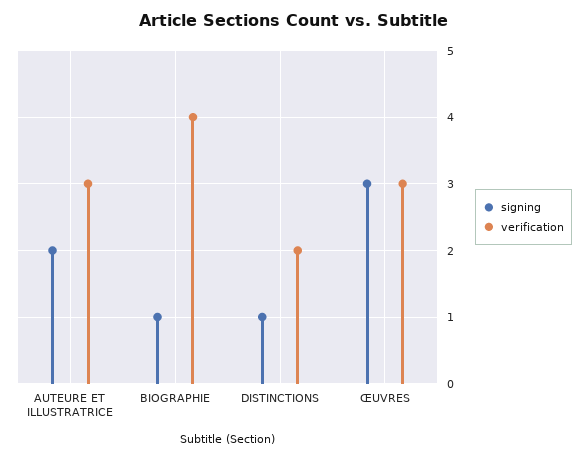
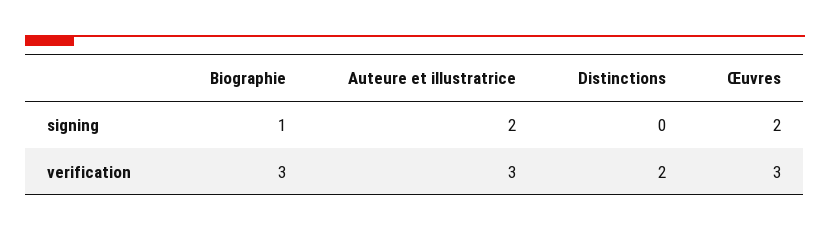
verification, BIOGRAPHIE: 4 -> 3
signing, DISTINCTIONS: 1 -> 0
signing, ŒUVRES: 3 -> 2

